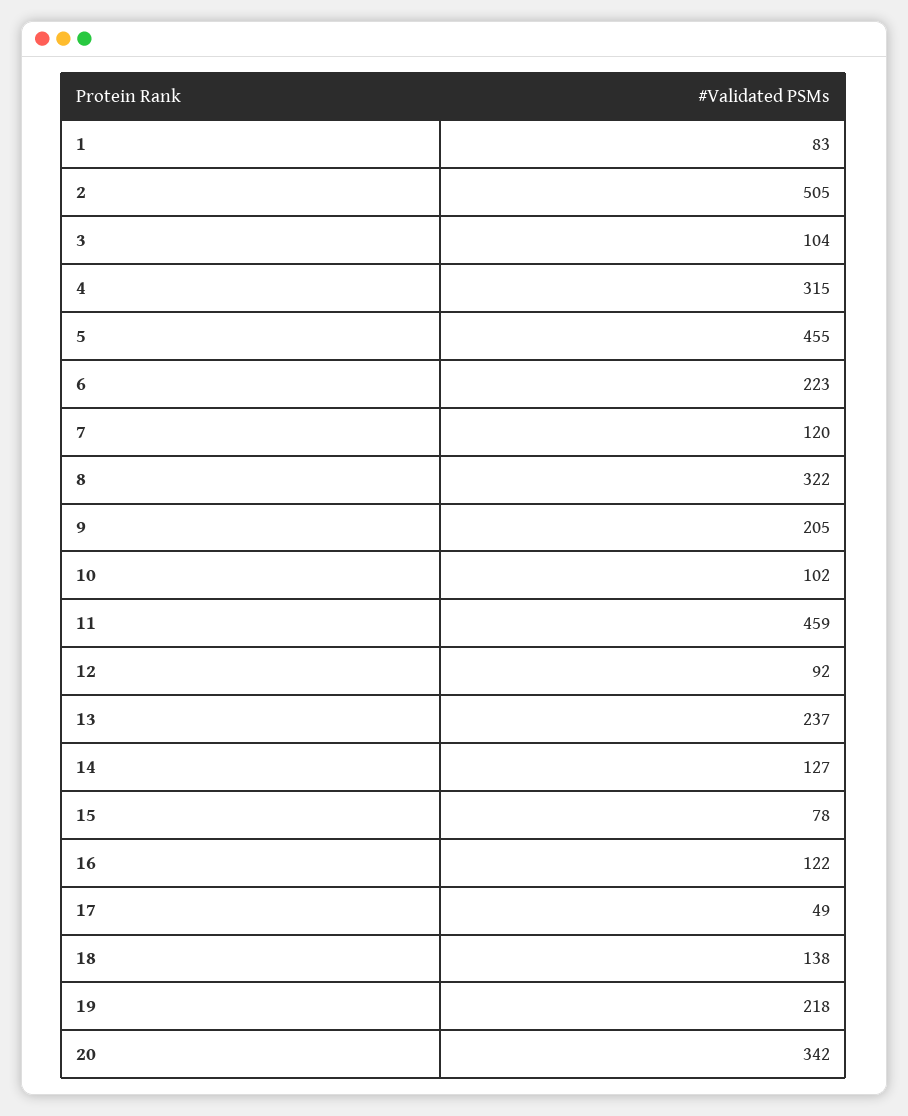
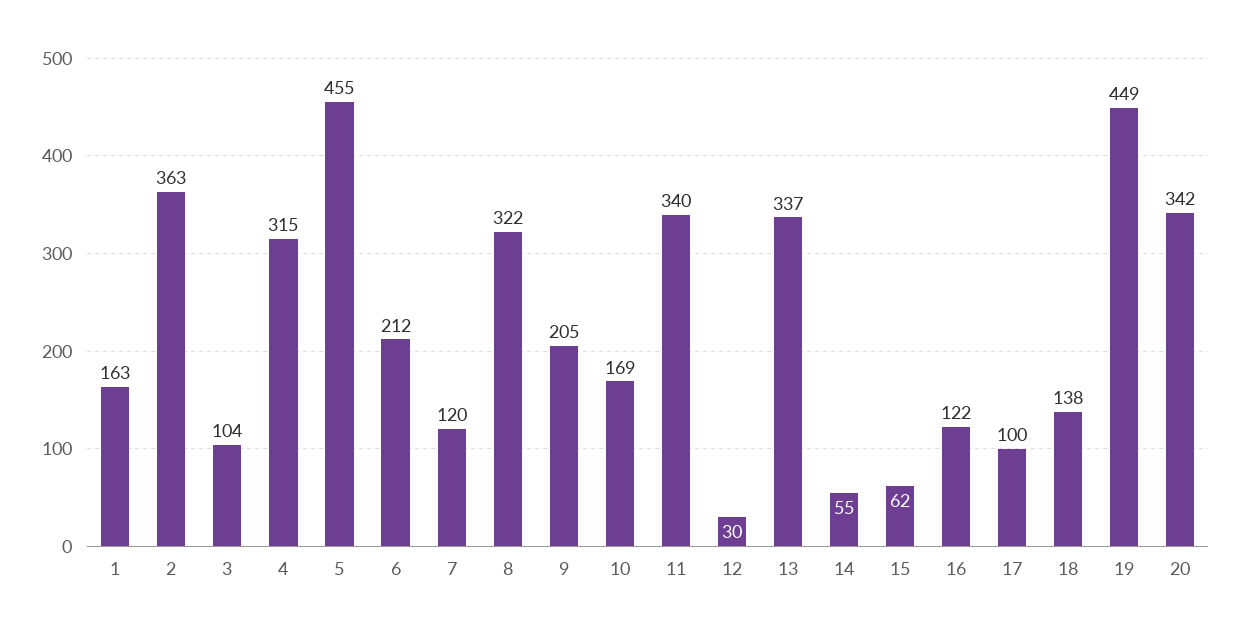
1: 83 -> 163
2: 505 -> 363
6: 223 -> 212
10: 102 -> 169
11: 459 -> 340
12: 92 -> 30
13: 237 -> 337
14: 127 -> 55
15: 78 -> 62
17: 49 -> 100
19: 218 -> 449

